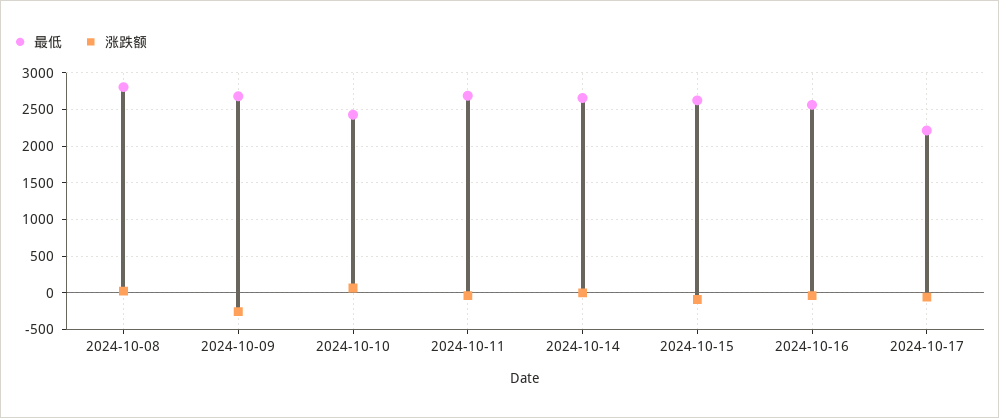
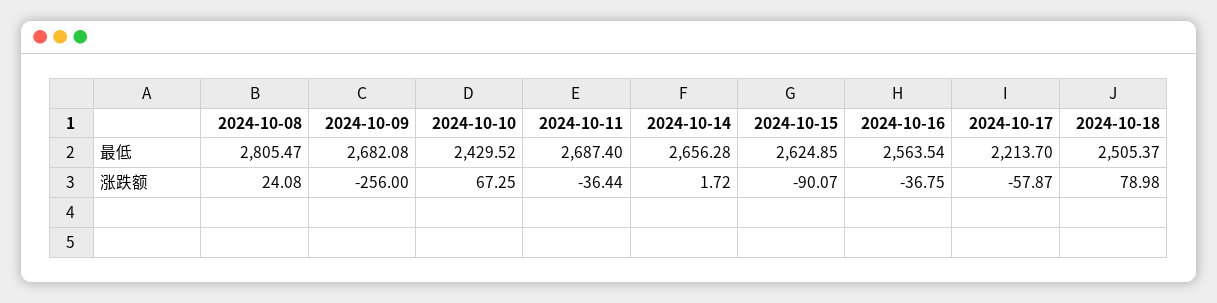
最低, 2024-10-18: none -> 2505.37
涨跌额, 2024-10-18: none -> 78.98

